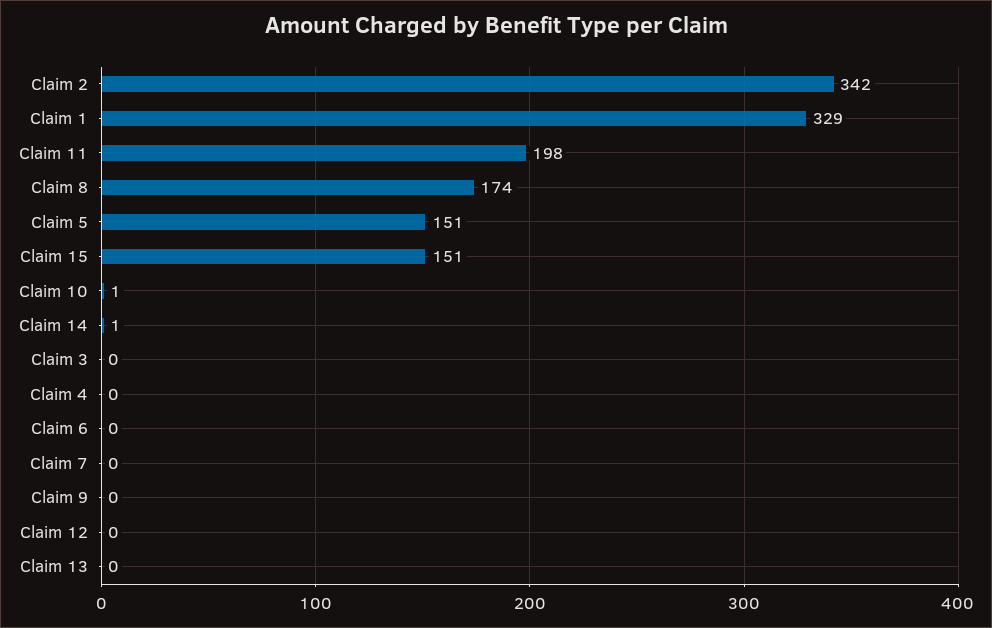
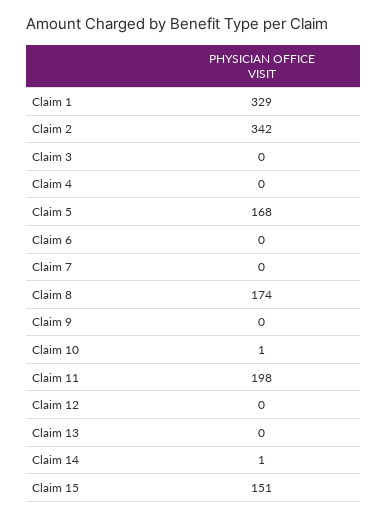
Claim 5: 151 -> 168

